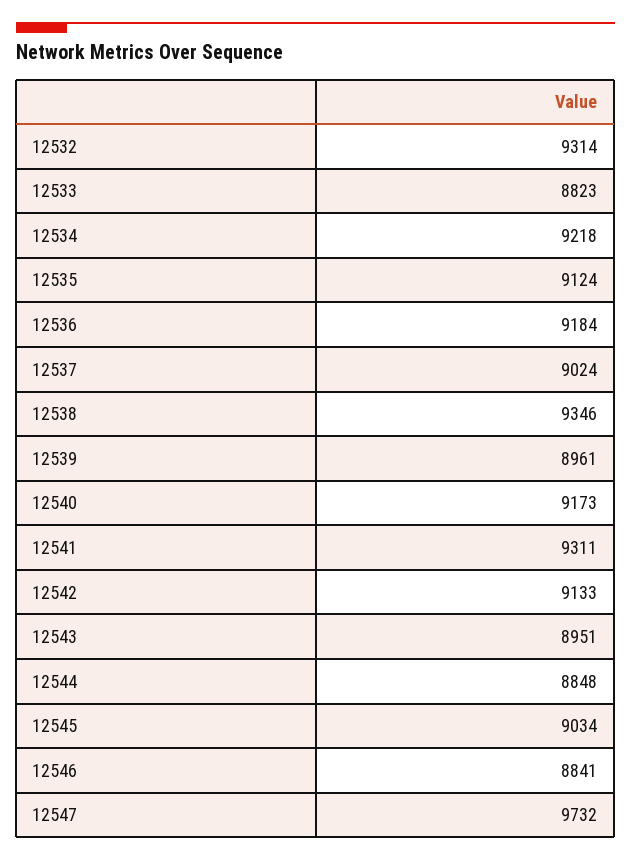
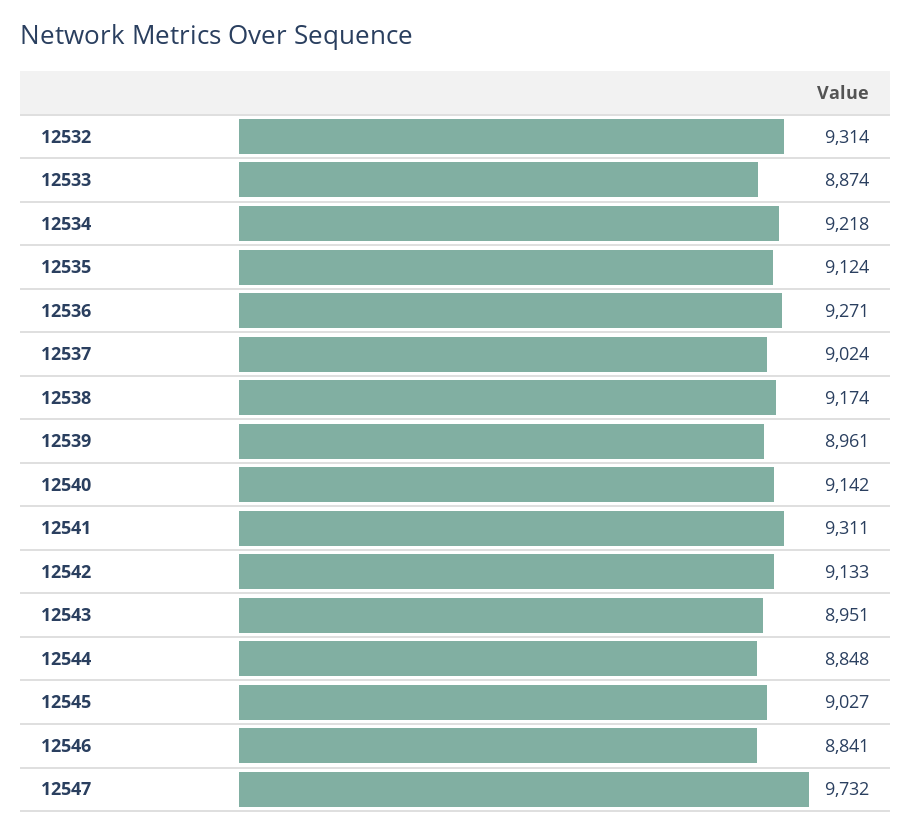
12533: 8823 -> 8874
12536: 9184 -> 9271
12538: 9346 -> 9174
12540: 9173 -> 9142
12545: 9034 -> 9027

